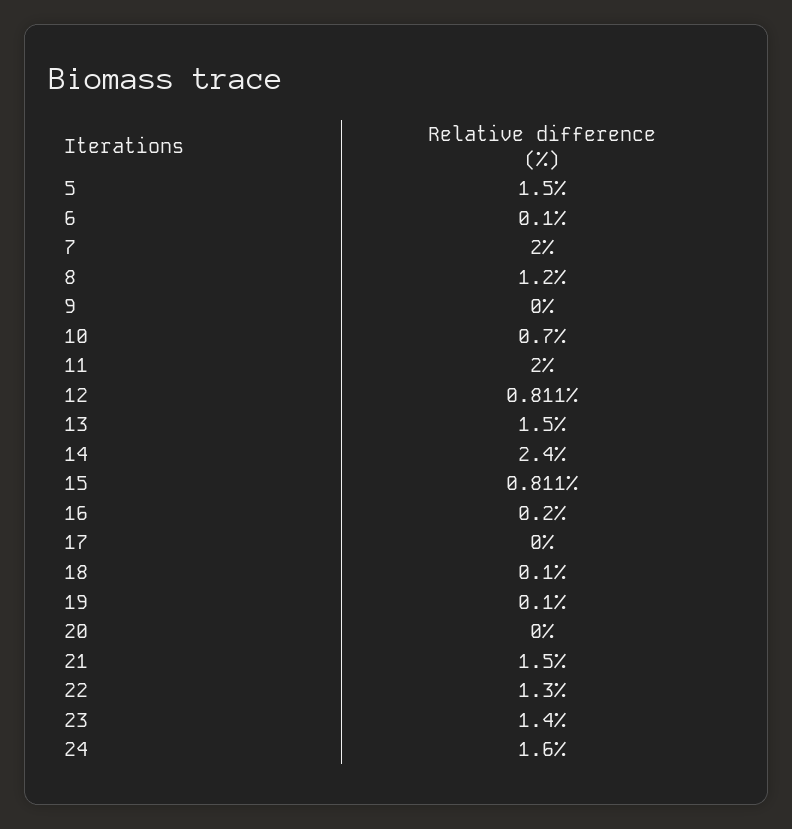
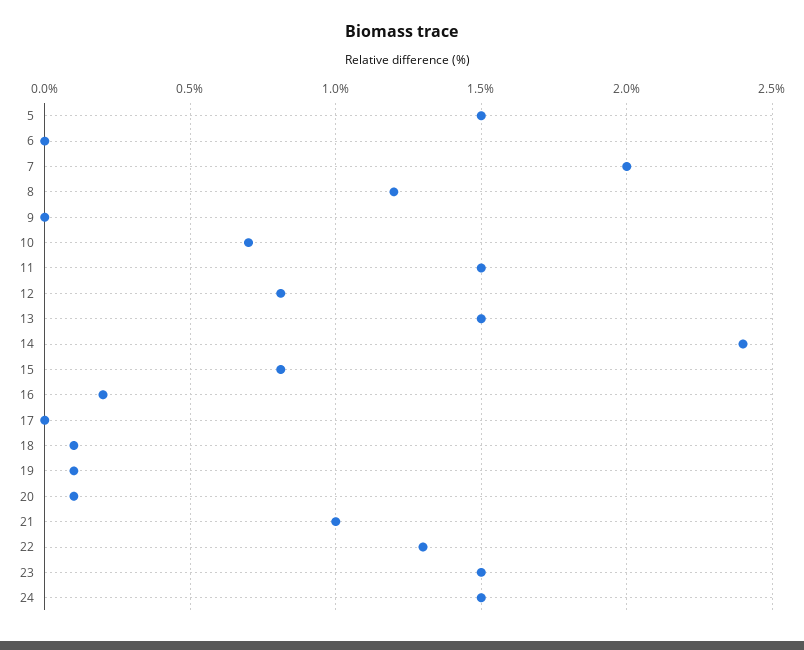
6: 0.1 -> 0
11: 2 -> 1.5
20: 0 -> 0.1
21: 1.5 -> 1
23: 1.4 -> 1.5
24: 1.6 -> 1.5

